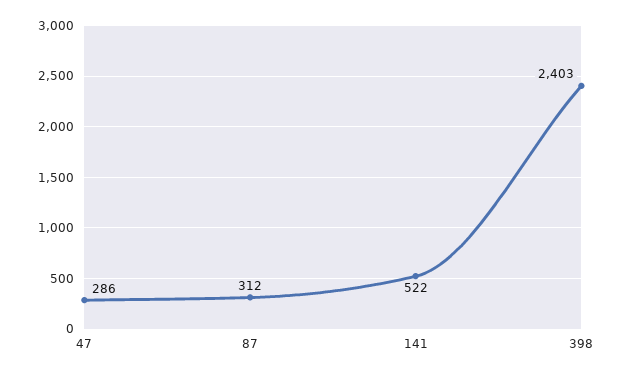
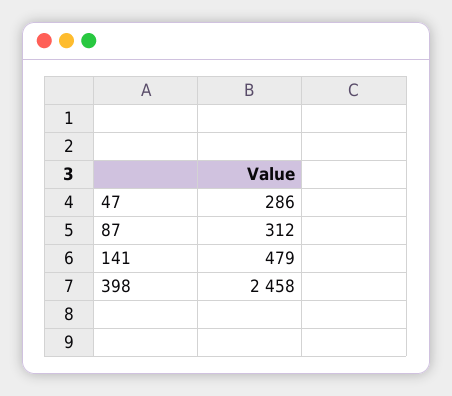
141: 522 -> 479
398: 2403 -> 2458

